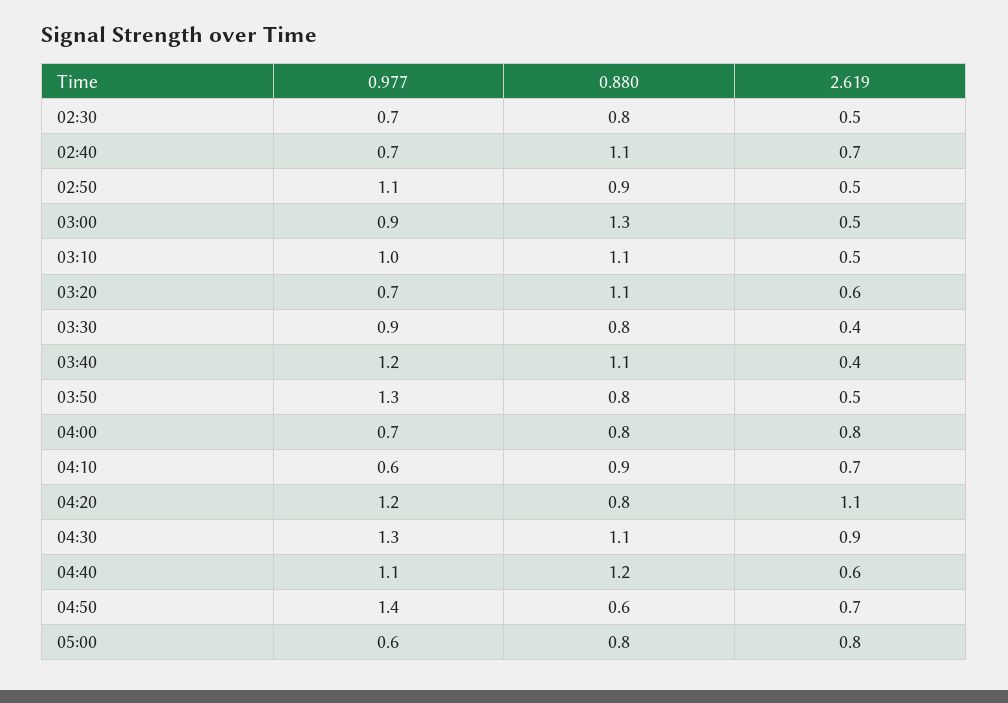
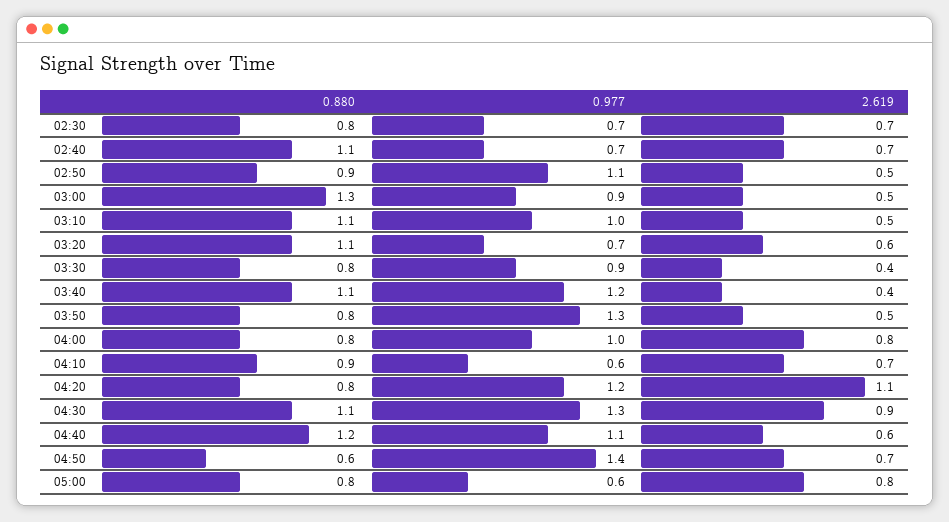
2.619, 02:30: 0.5 -> 0.7
0.977, 04:00: 0.7 -> 1

